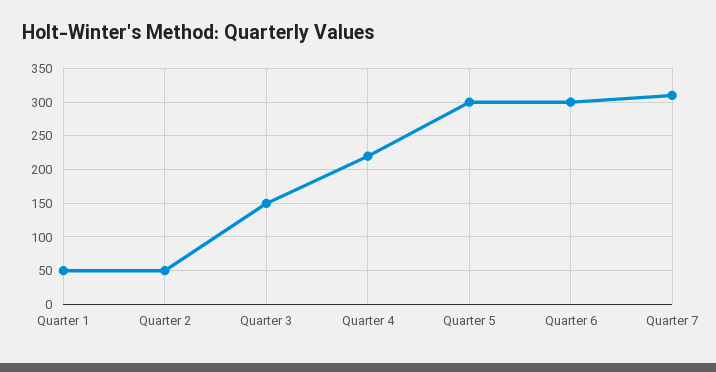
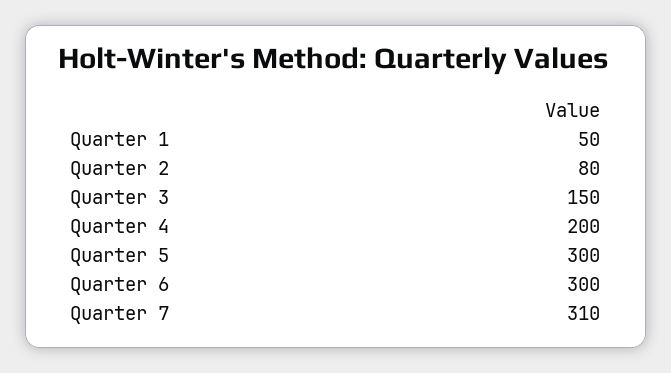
Quarter 2: 50 -> 80
Quarter 4: 220 -> 200

